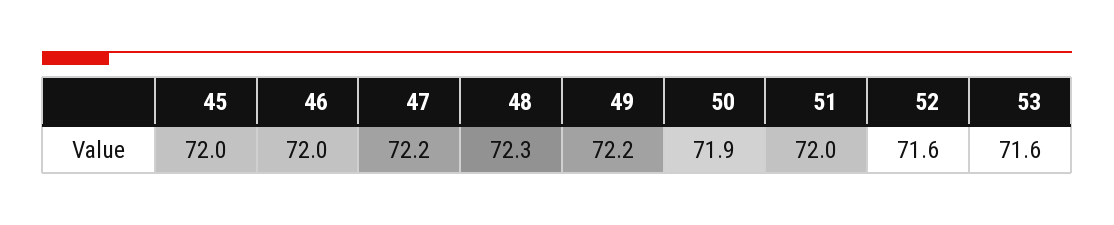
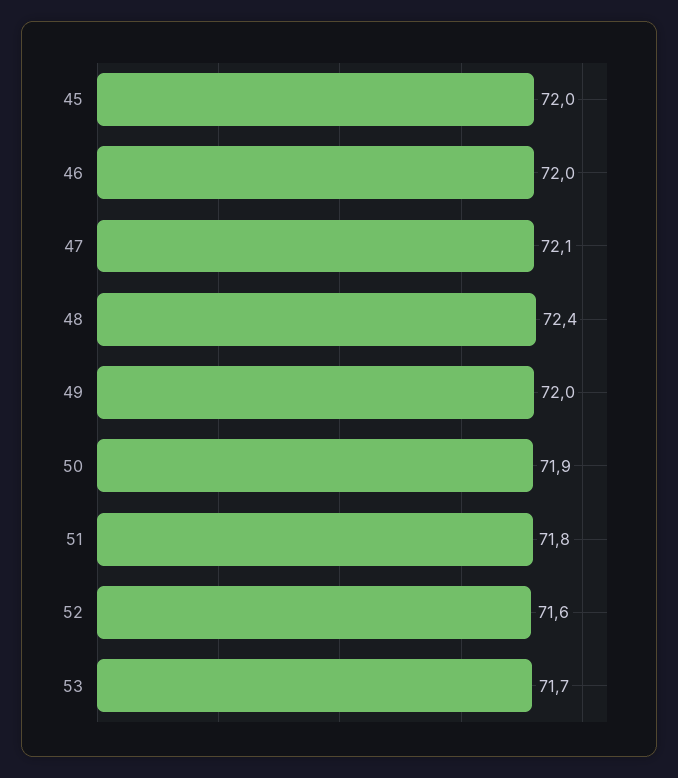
47: 72.2 -> 72.1
48: 72.3 -> 72.4
49: 72.2 -> 72
51: 72 -> 71.8
53: 71.6 -> 71.7

